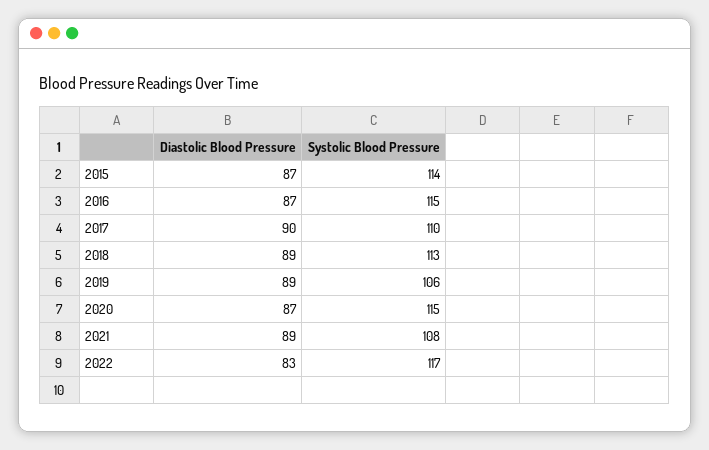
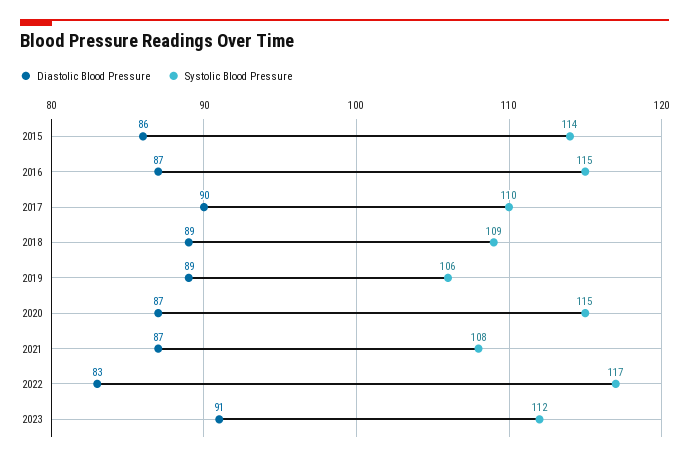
Diastolic Blood Pressure, 2015: 87 -> 86
Systolic Blood Pressure, 2018: 113 -> 109
Diastolic Blood Pressure, 2021: 89 -> 87
Diastolic Blood Pressure, 2023: none -> 91
Systolic Blood Pressure, 2023: none -> 112

